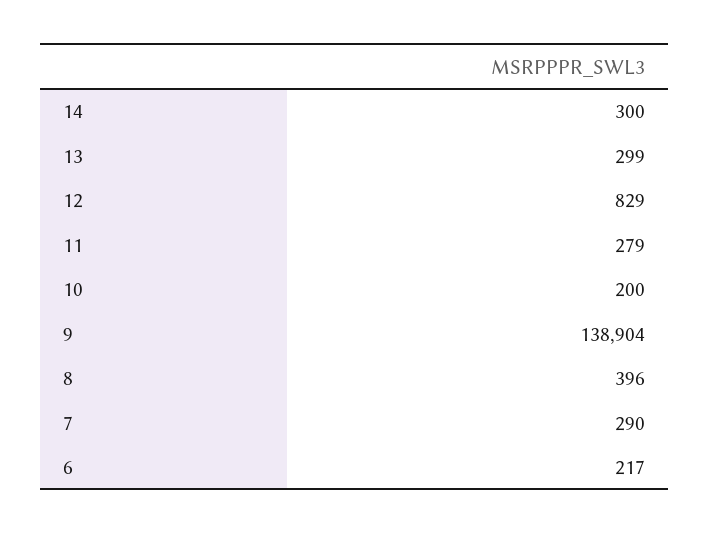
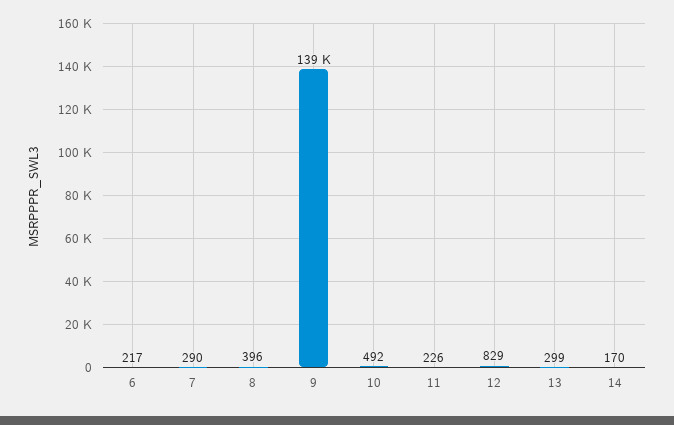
14: 300 -> 170
11: 279 -> 226
10: 200 -> 492

